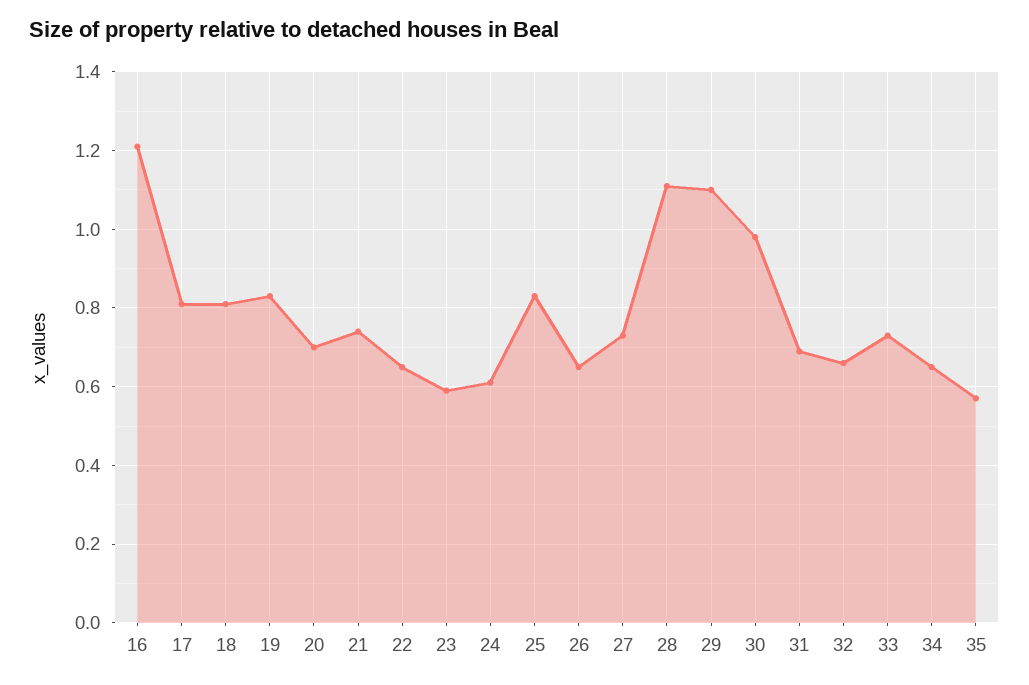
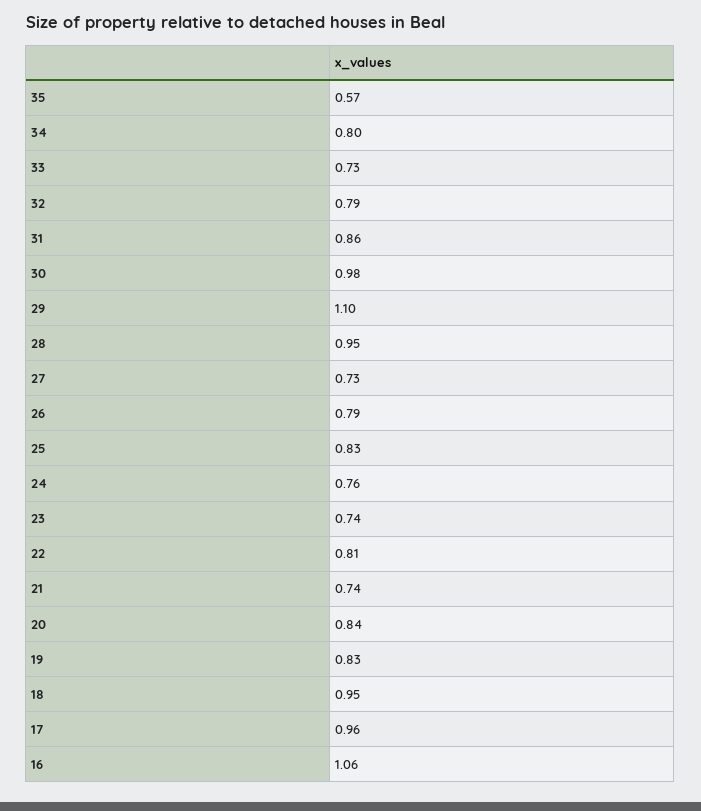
16: 1.2 -> 1.06
17: 0.8 -> 0.96
18: 0.8 -> 0.95
20: 0.7 -> 0.84
22: 0.65 -> 0.81
23: 0.6 -> 0.74
24: 0.6 -> 0.76
26: 0.65 -> 0.79
28: 1.1 -> 0.95
31: 0.7 -> 0.86
32: 0.65 -> 0.79
34: 0.65 -> 0.8

